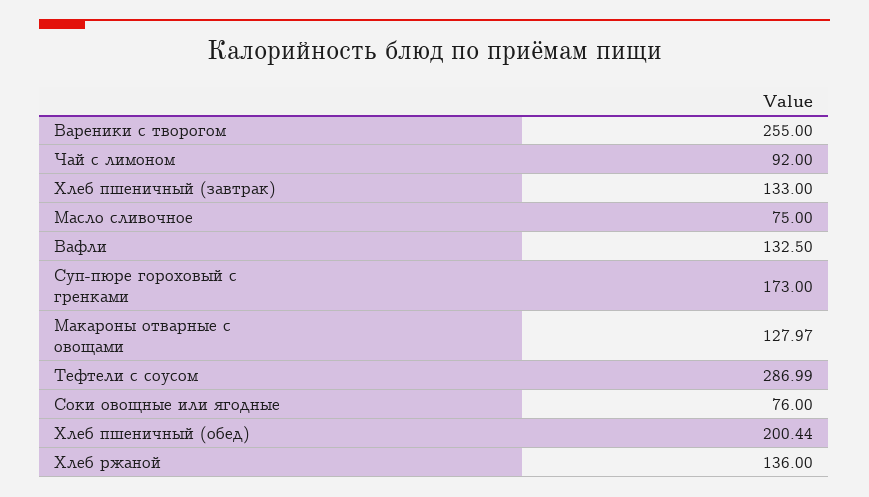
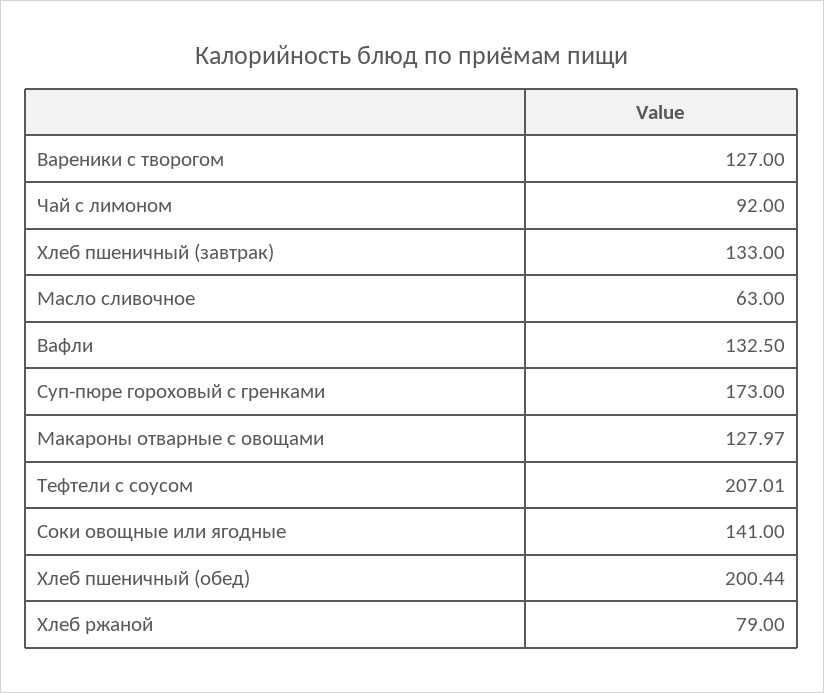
Вареники с творогом: 255 -> 127
Масло сливочное: 75 -> 63
Тефтели с соусом: 286.99 -> 207.01
Соки овощные или ягодные: 76 -> 141
Хлеб ржаной: 136 -> 79

